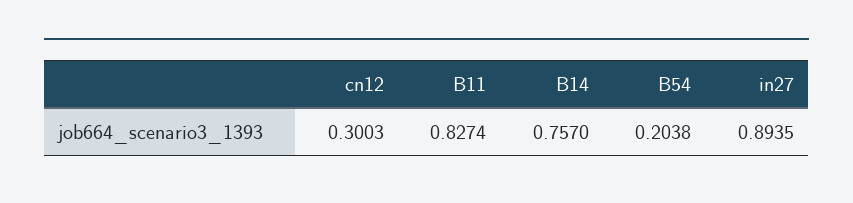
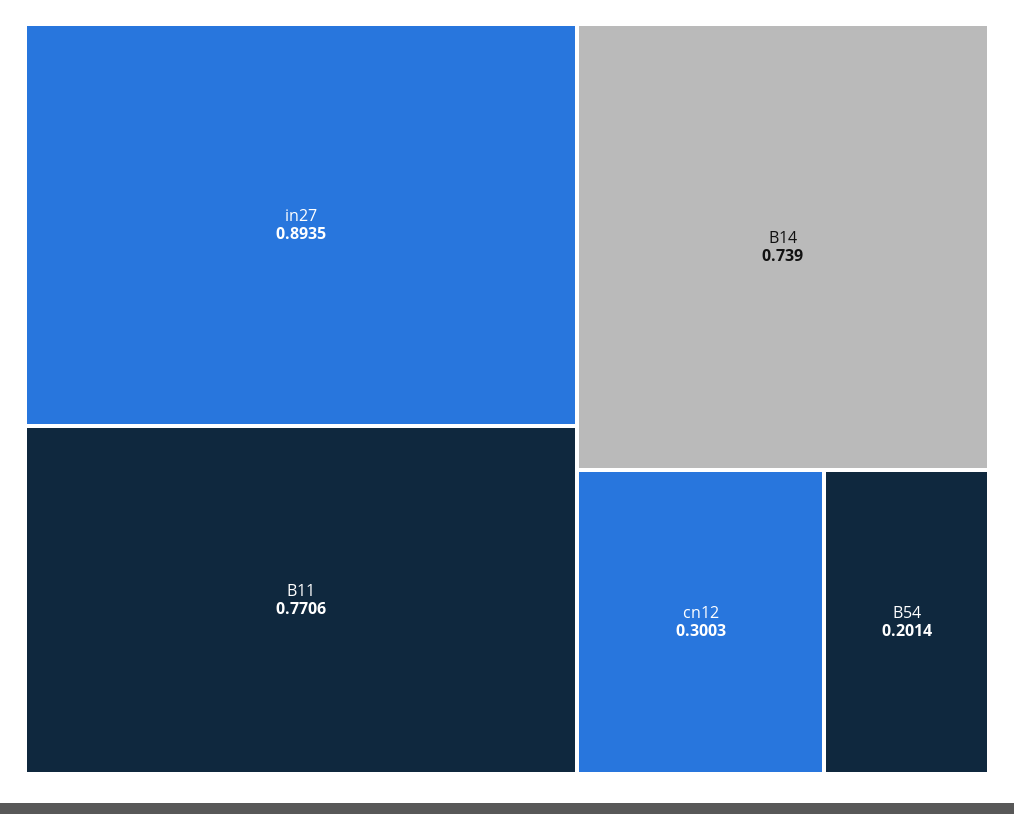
B11: 0.8274 -> 0.7706
B14: 0.757 -> 0.739
B54: 0.2038 -> 0.2014

